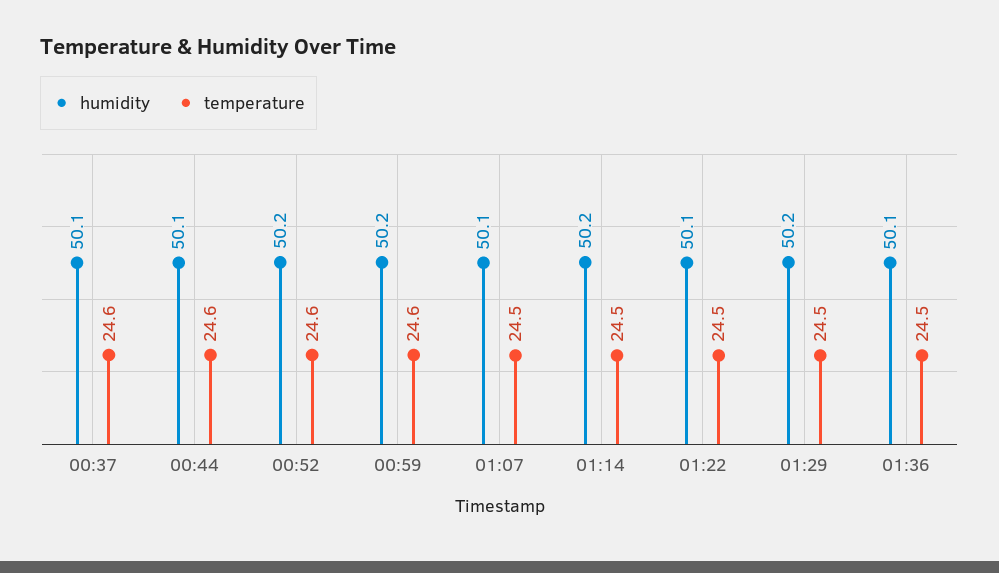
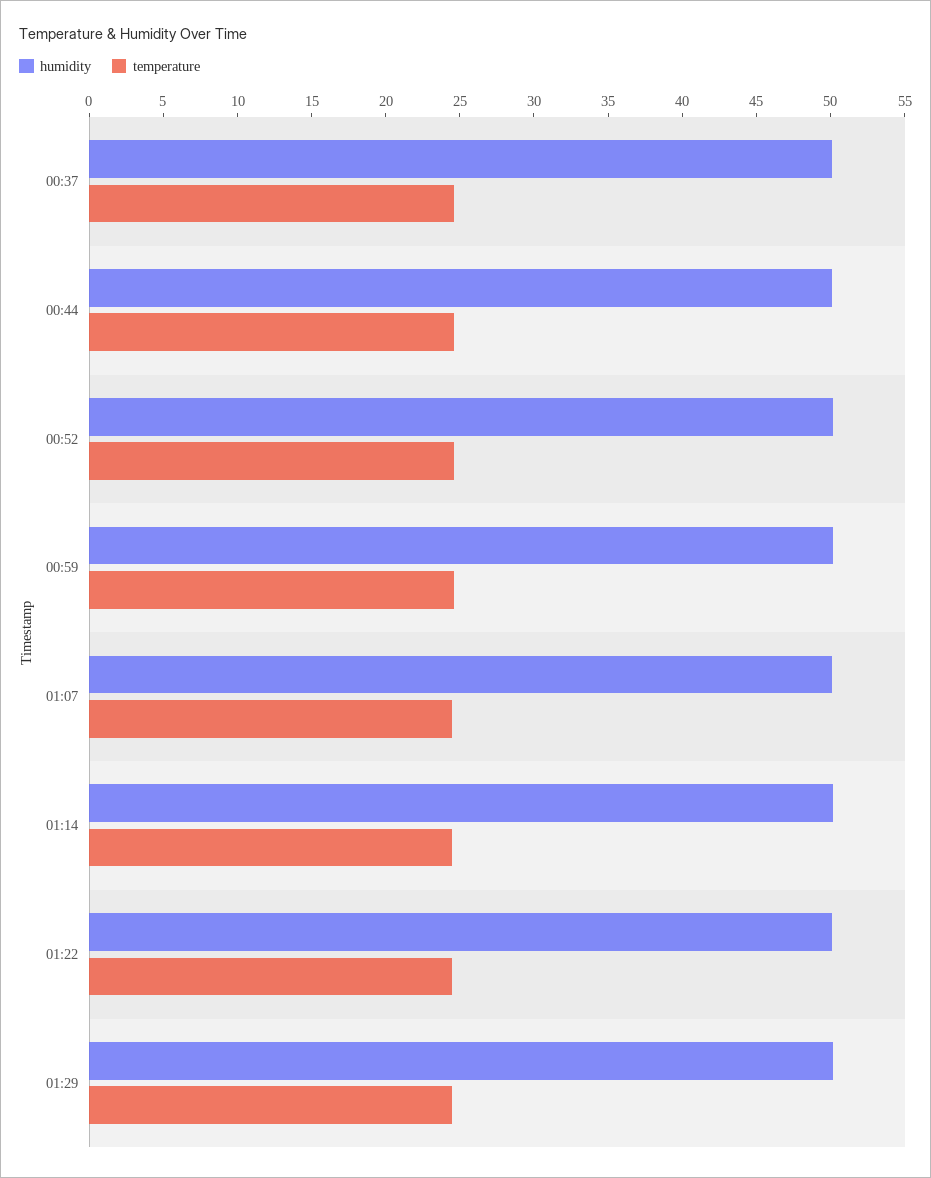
humidity, 01:36: 50.1 -> none
temperature, 01:36: 24.5 -> none

